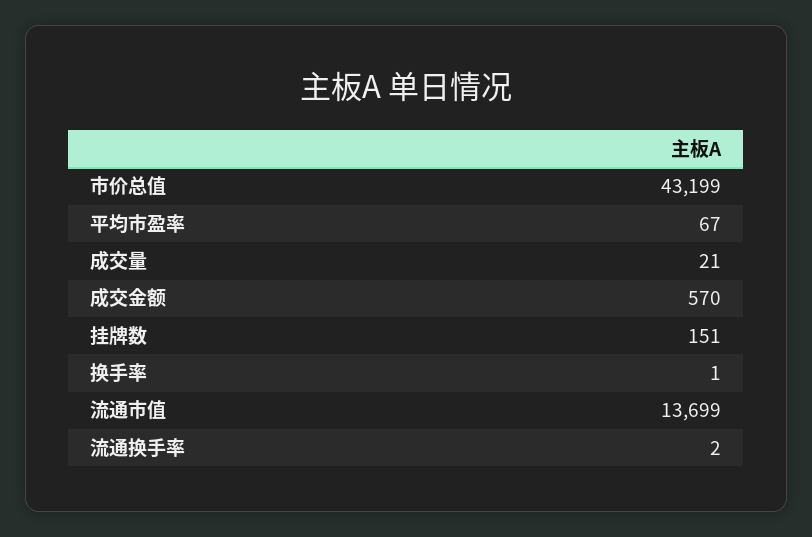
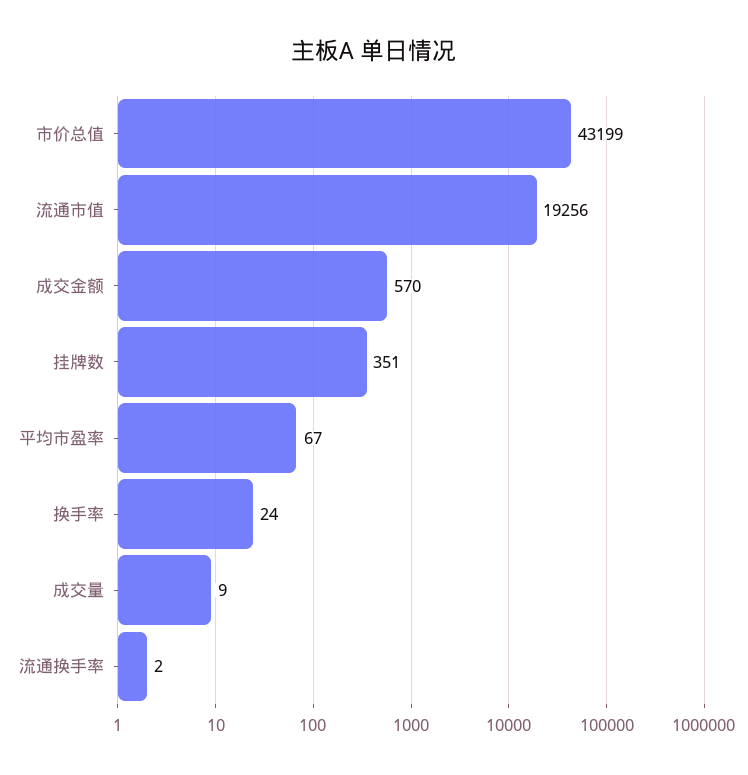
成交量: 21 -> 9
挂牌数: 151 -> 351
换手率: 1 -> 24
流通市值: 13699 -> 19256

